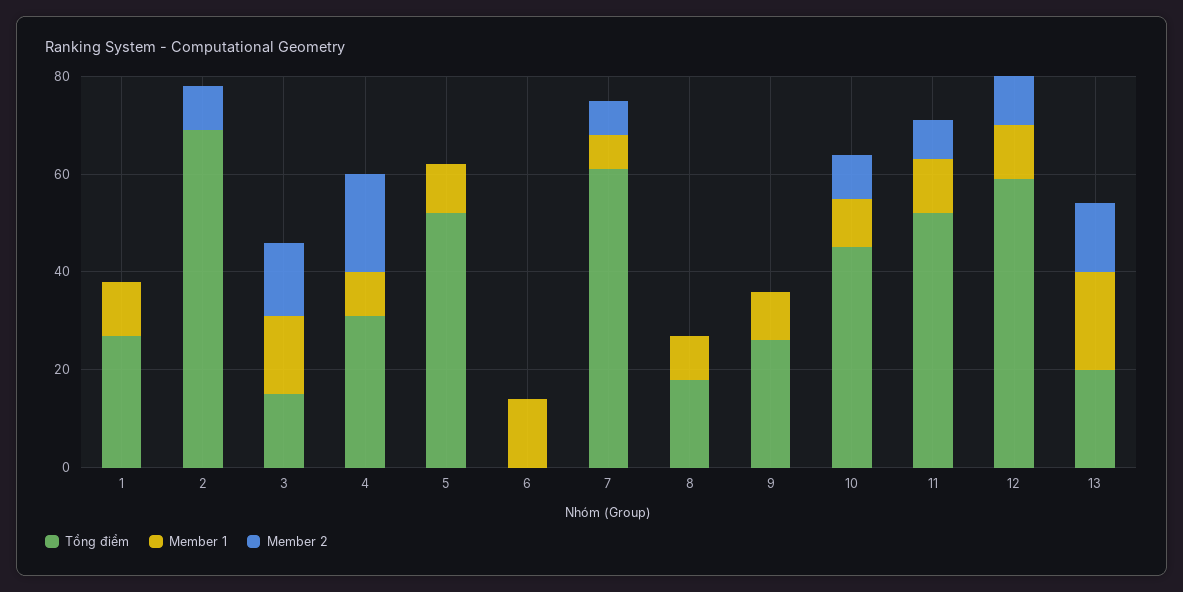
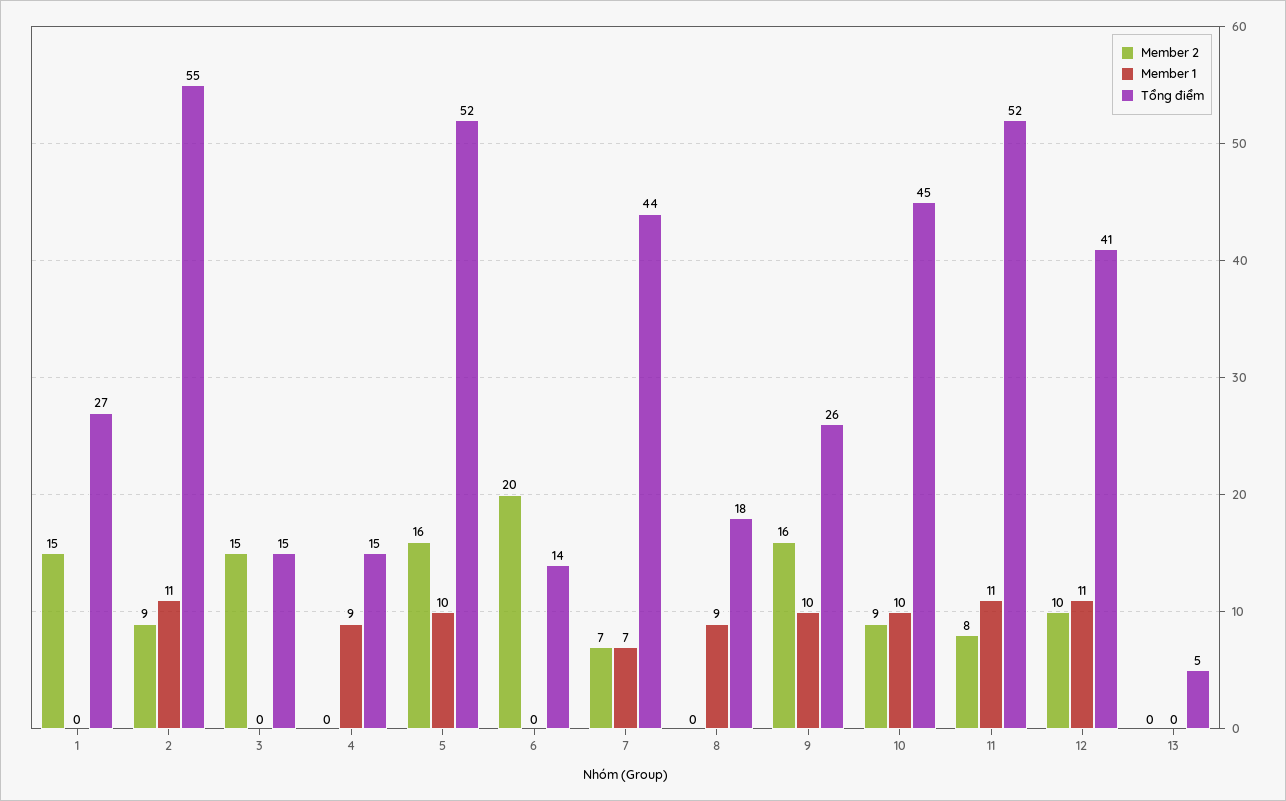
Member 1, 1: 10 -> 0
Member 2, 1: 0 -> 15
Tổng điểm, 2: 70 -> 55
Member 1, 2: 0 -> 11
Member 1, 3: 15 -> 0
Tổng điểm, 4: 30 -> 15
Member 2, 4: 20 -> 0
Member 2, 5: 0 -> 16
Tổng điểm, 6: 0 -> 14
Member 1, 6: 15 -> 0
Member 2, 6: 0 -> 20
Tổng điểm, 7: 60 -> 44
Member 2, 9: 0 -> 16
Tổng điểm, 12: 60 -> 41
Tổng điểm, 13: 20 -> 5
Member 1, 13: 20 -> 0
Member 2, 13: 15 -> 0

